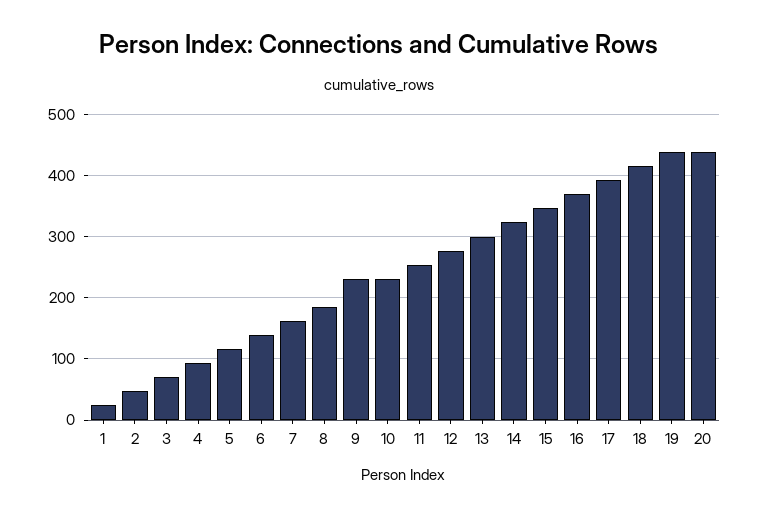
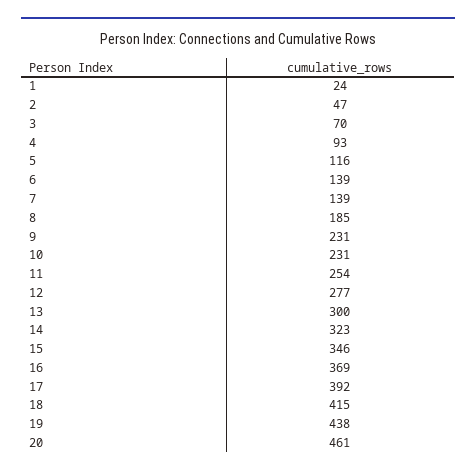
7: 160 -> 139
20: 440 -> 461

